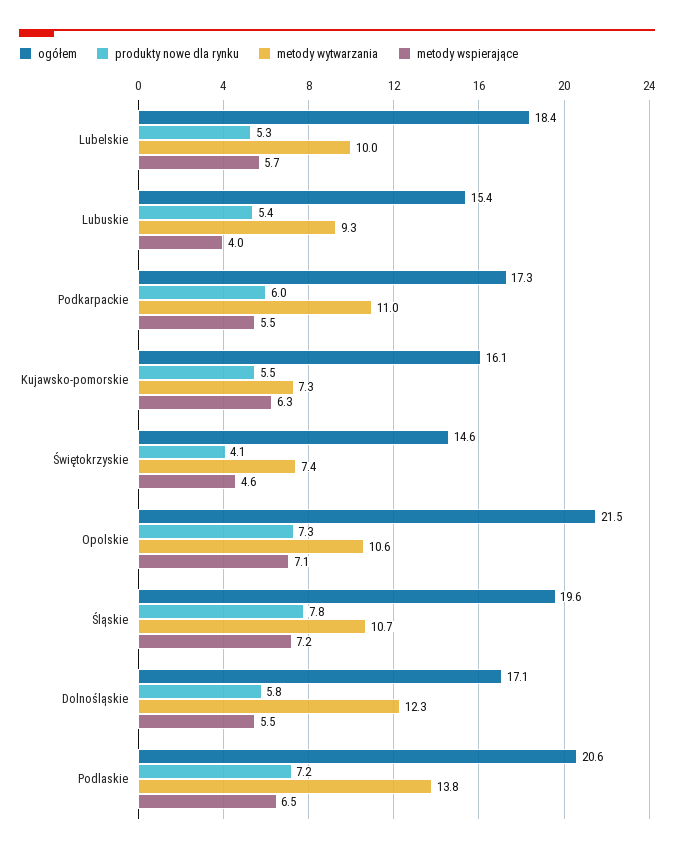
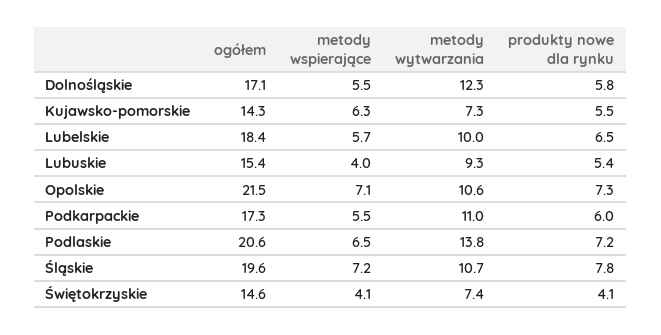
produkty nowe dla rynku, Lubelskie: 5.3 -> 6.5
ogółem, Kujawsko-pomorskie: 16.1 -> 14.3
metody wspierające, Świętokrzyskie: 4.6 -> 4.1

